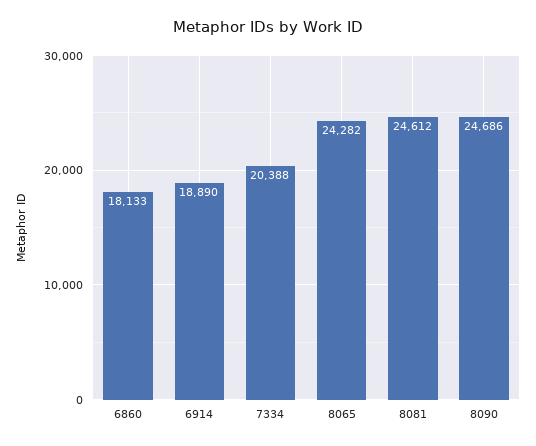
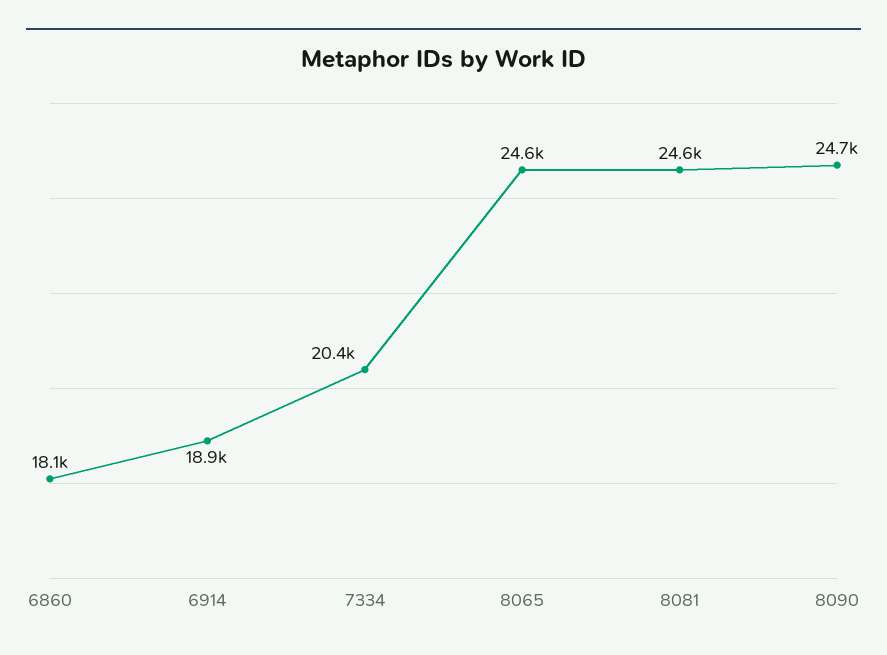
8065: 24282 -> 24600

